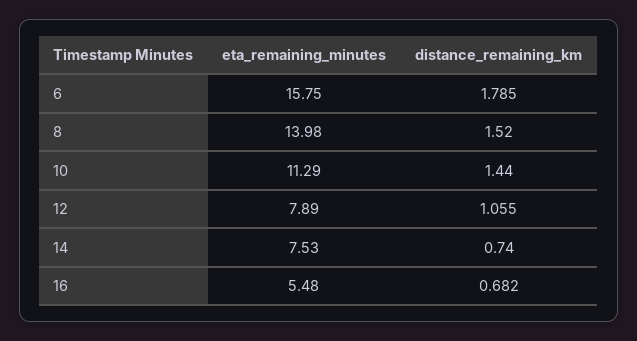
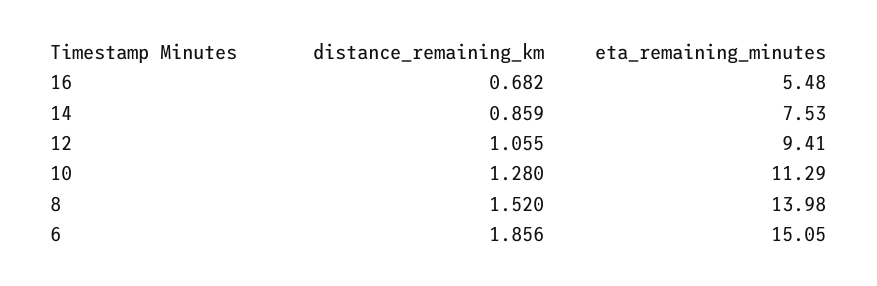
eta_remaining_minutes, 6: 15.75 -> 15.05
distance_remaining_km, 6: 1.785 -> 1.856
distance_remaining_km, 10: 1.44 -> 1.28
eta_remaining_minutes, 12: 7.89 -> 9.41
distance_remaining_km, 14: 0.74 -> 0.859

